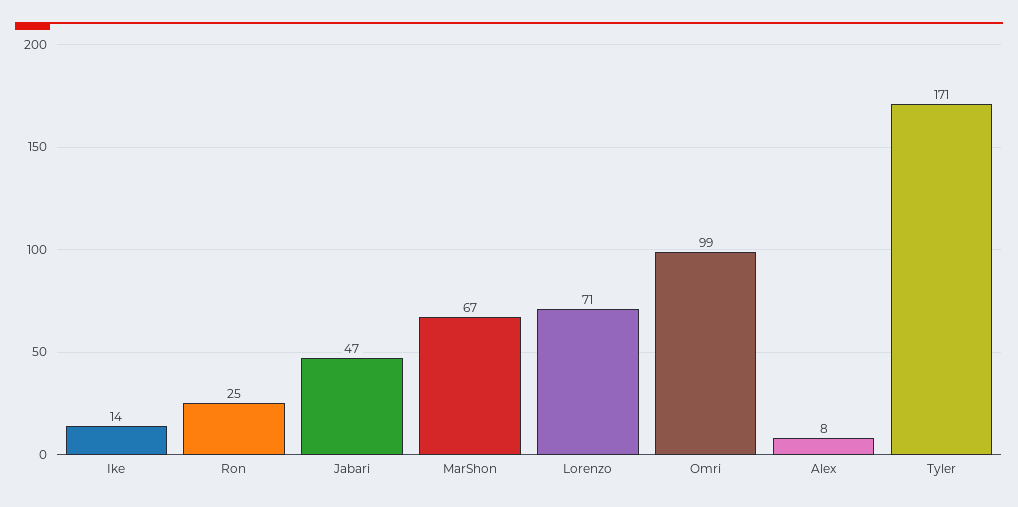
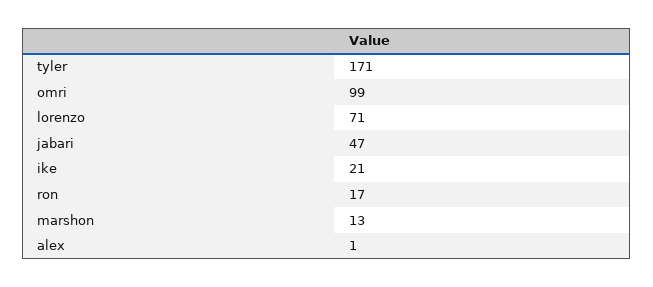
Ike: 14 -> 21
Ron: 25 -> 17
MarShon: 67 -> 13
Alex: 8 -> 1

